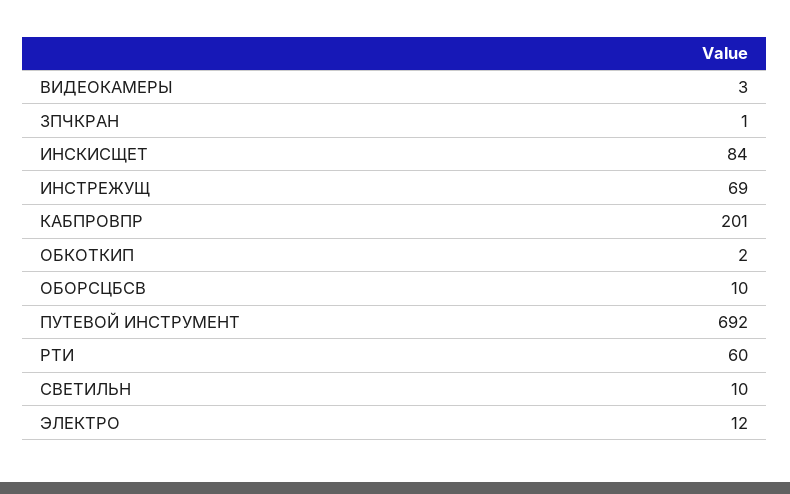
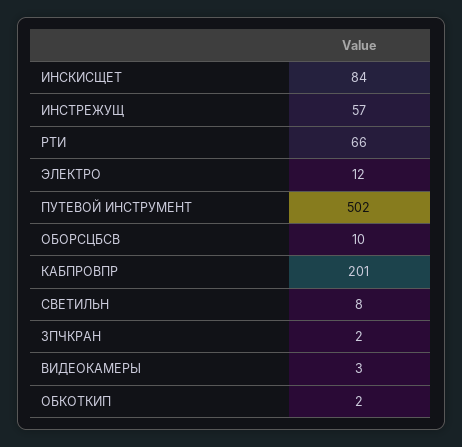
ЗПЧКРАН: 1 -> 2
ИНСТРЕЖУЩ: 69 -> 57
ПУТЕВОЙ ИНСТРУМЕНТ: 692 -> 502
РТИ: 60 -> 66
СВЕТИЛЬН: 10 -> 8

